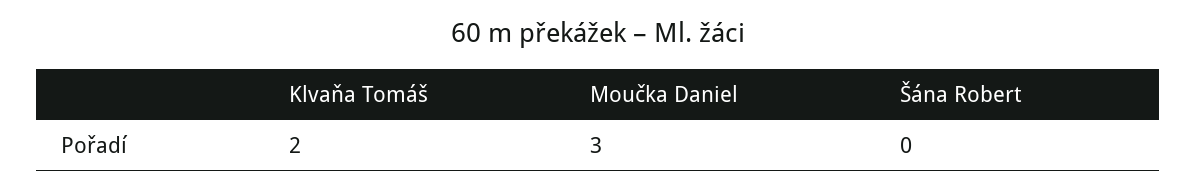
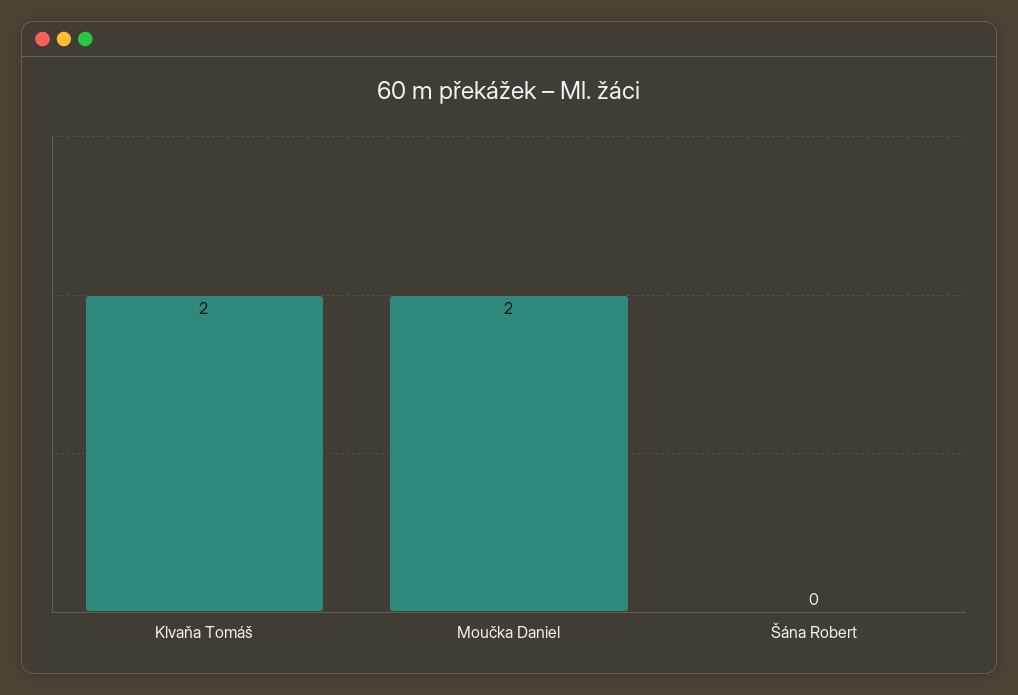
Moučka Daniel: 3 -> 2

